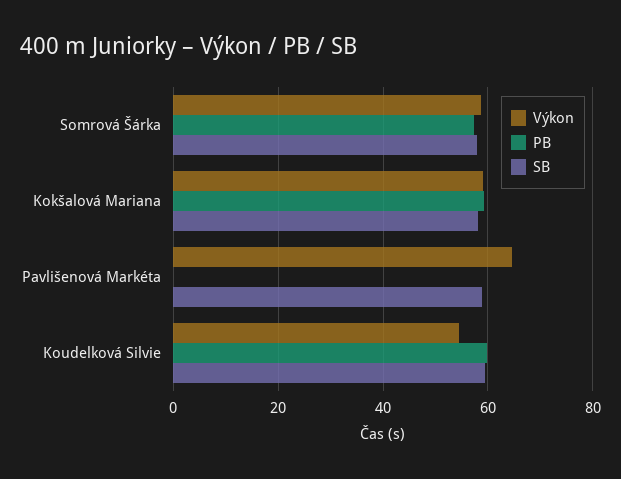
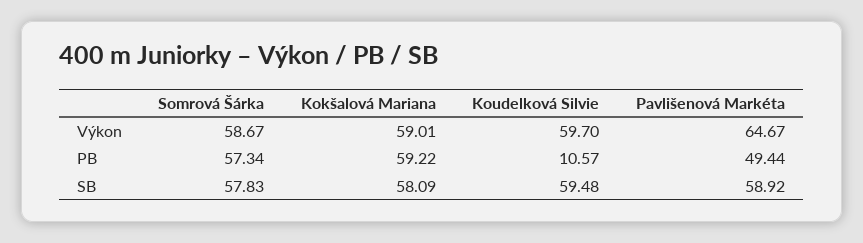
PB, Pavlišenová Markéta: 0 -> 49.44
Výkon, Koudelková Silvie: 54 -> 59.7
PB, Koudelková Silvie: 60 -> 10.57

